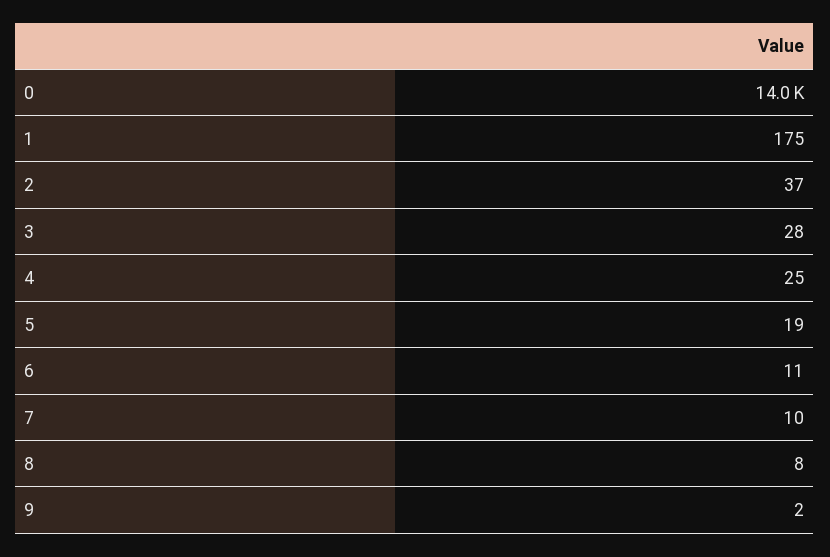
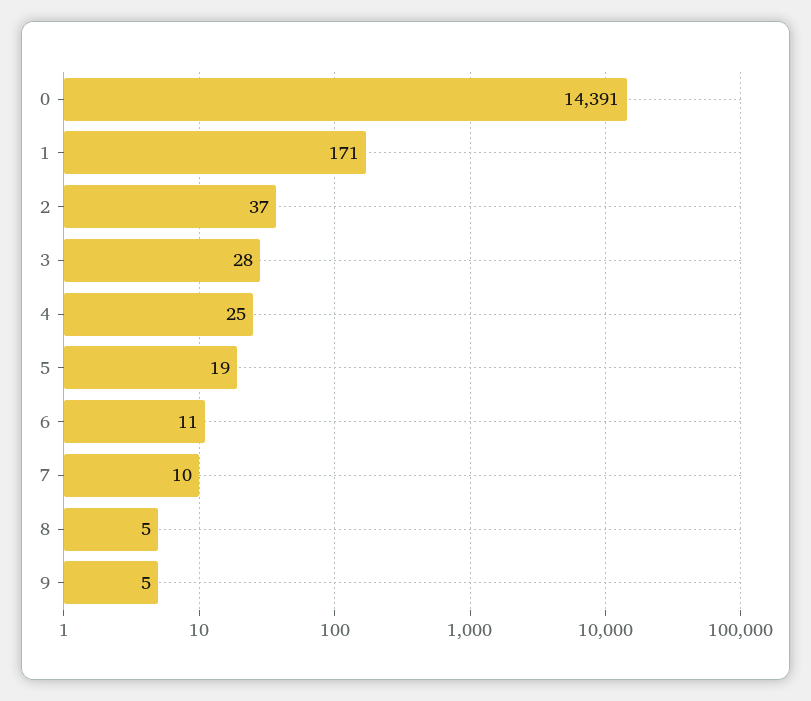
0: 14000 -> 14391
1: 175 -> 171
8: 8 -> 5
9: 2 -> 5

